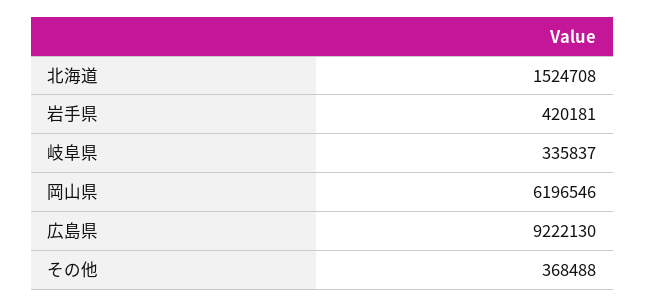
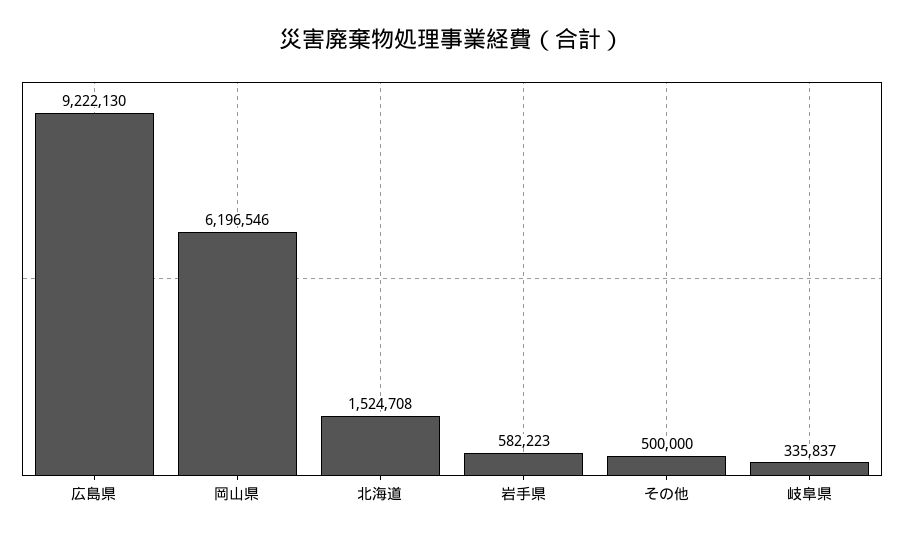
岩手県: 420181 -> 582223
その他: 368488 -> 500000

